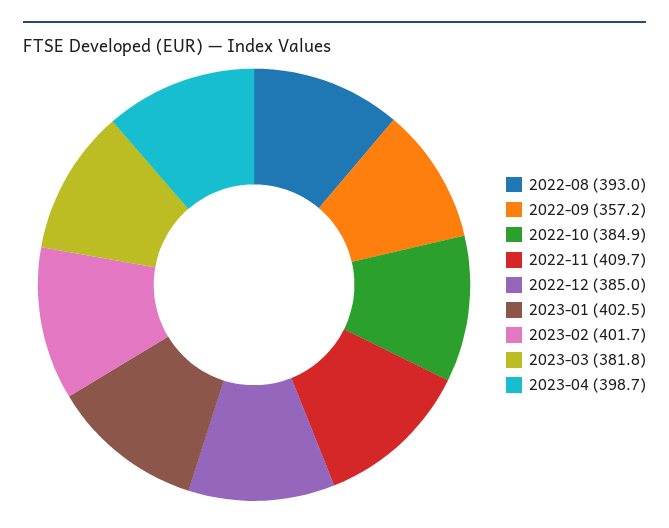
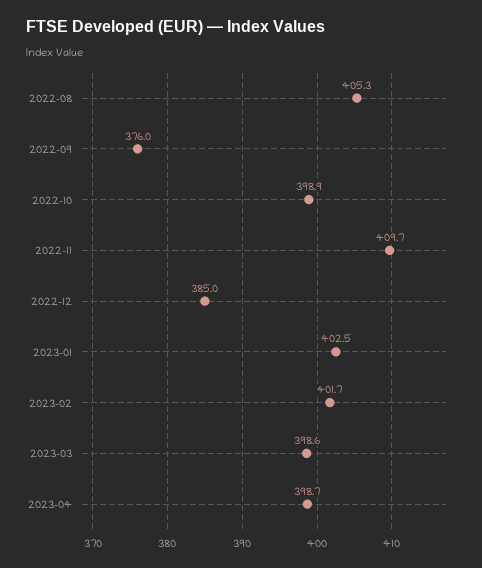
2022-08: 393 -> 405.3
2022-09: 357.2 -> 376
2022-10: 384.9 -> 398.9
2023-03: 381.8 -> 398.6

